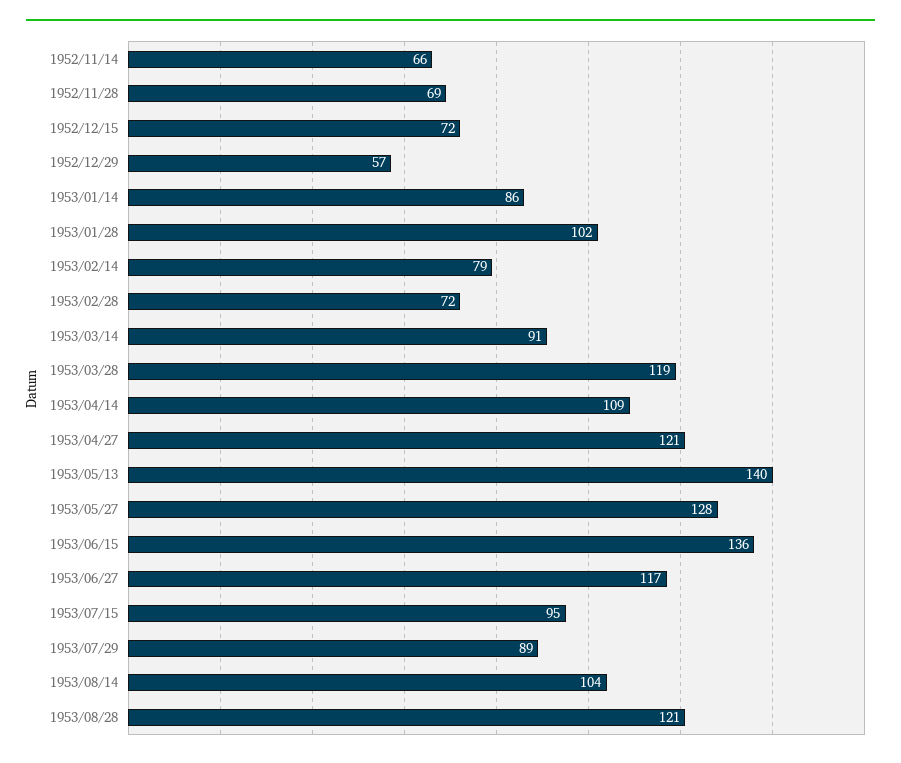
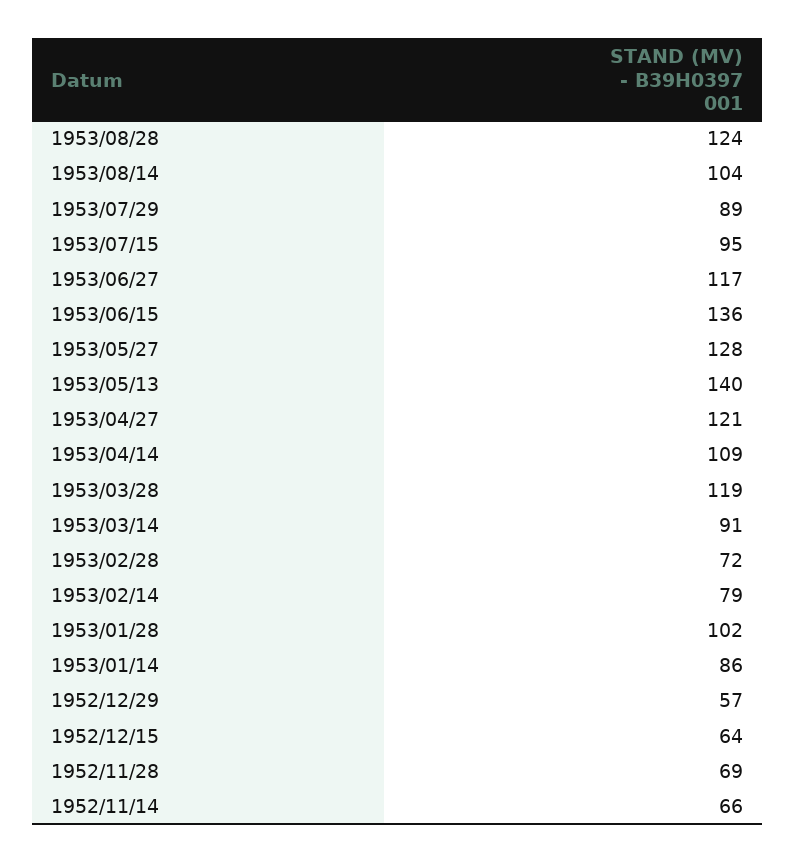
1952/12/15: 72 -> 64
1953/08/28: 121 -> 124

